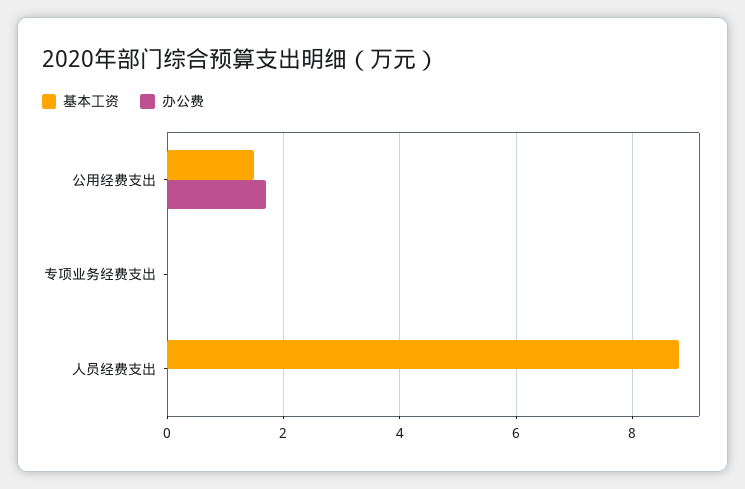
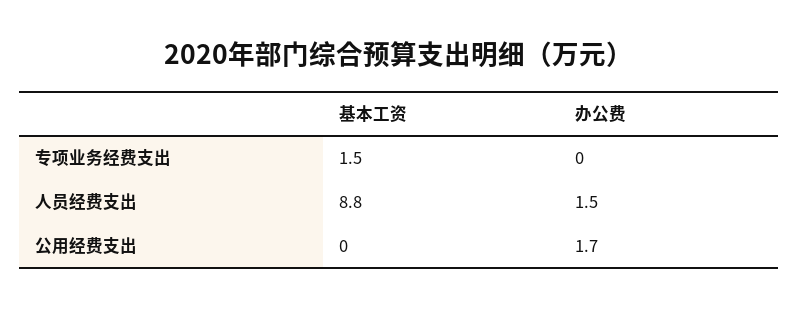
基本工资, 公用经费支出: 1.5 -> 0
基本工资, 专项业务经费支出: 0 -> 1.5
办公费, 人员经费支出: 0 -> 1.5

